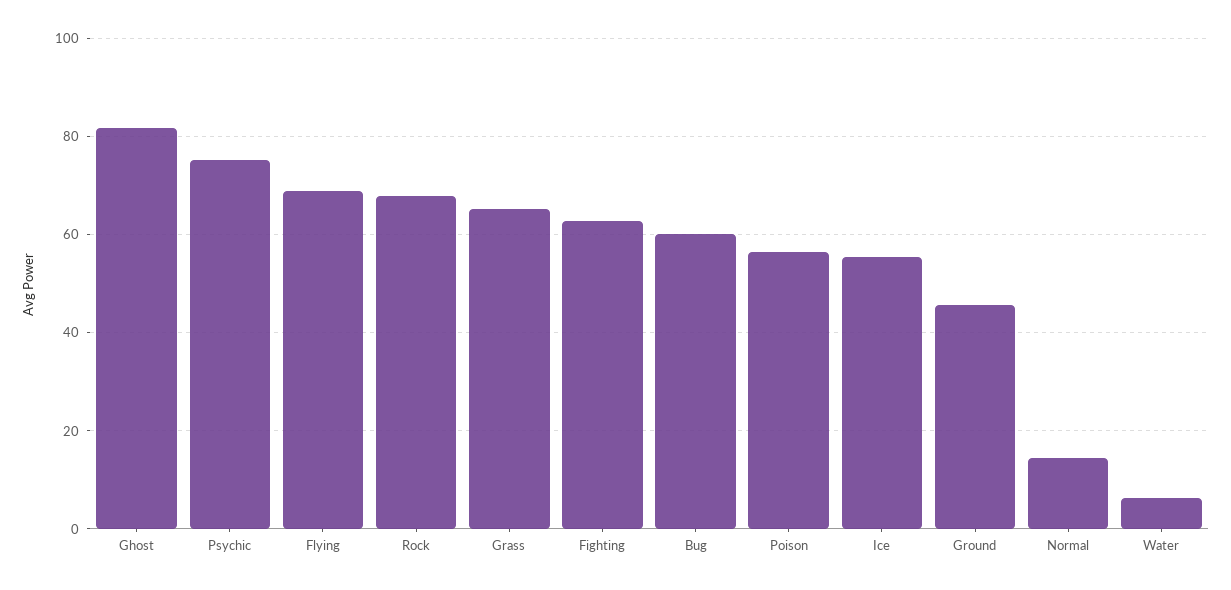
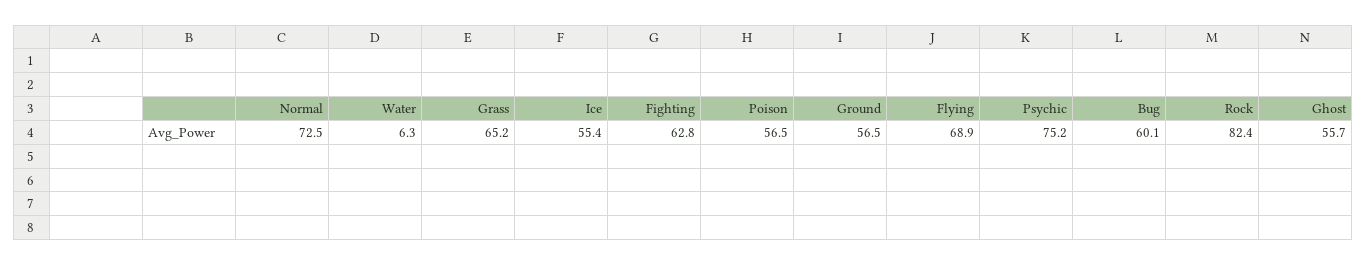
Ghost: 82 -> 55.7
Rock: 68 -> 82.4
Ground: 46 -> 56.5
Normal: 14 -> 72.5

